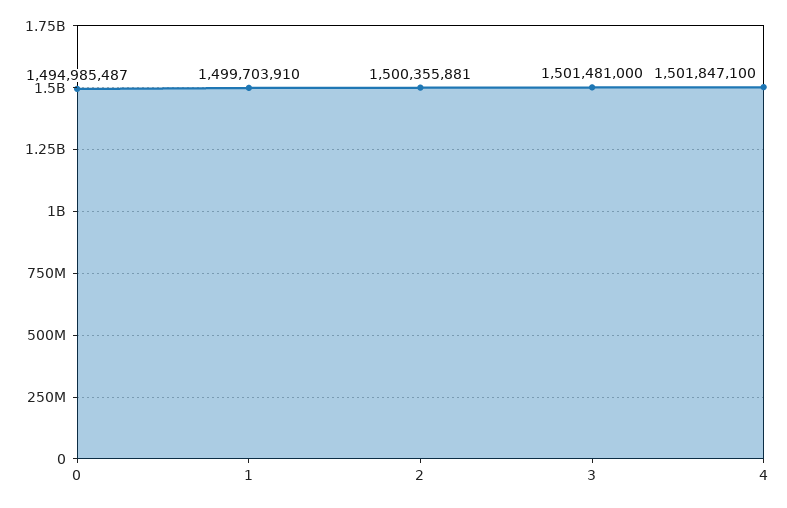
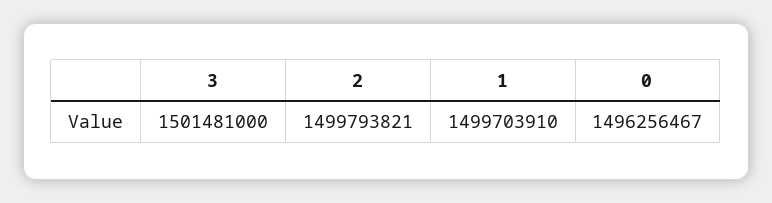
0: 1494985487 -> 1496256467
2: 1500355881 -> 1499793821
4: 1501847100 -> none

